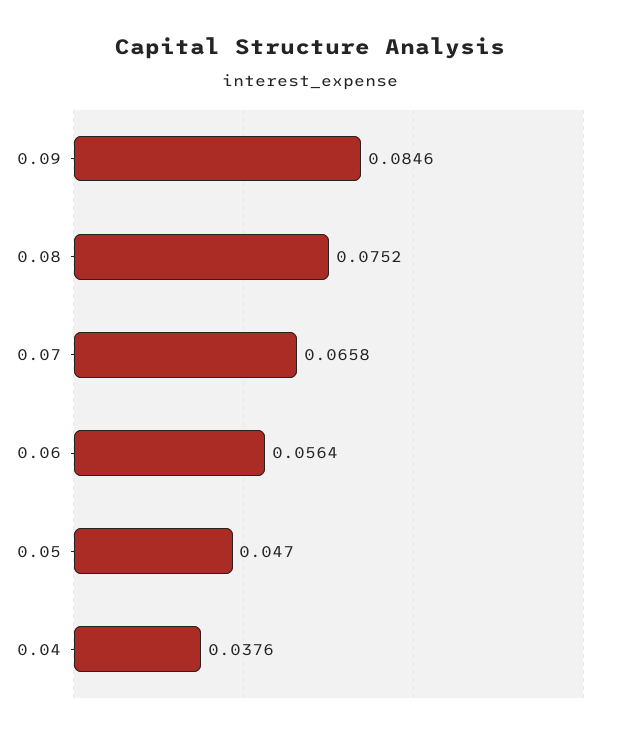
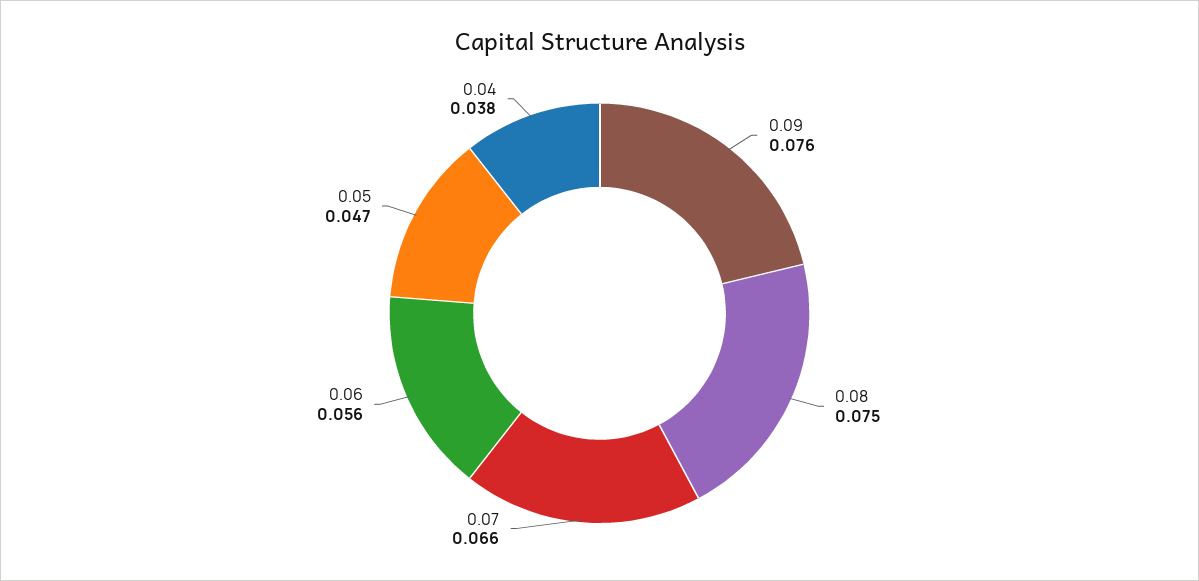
0.09: 0.0846 -> 0.076

